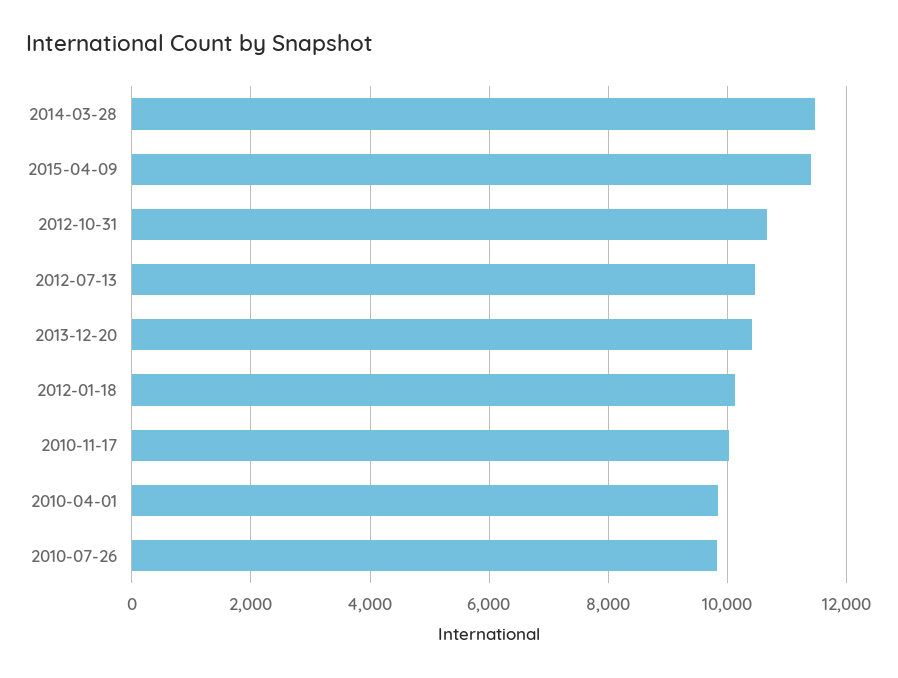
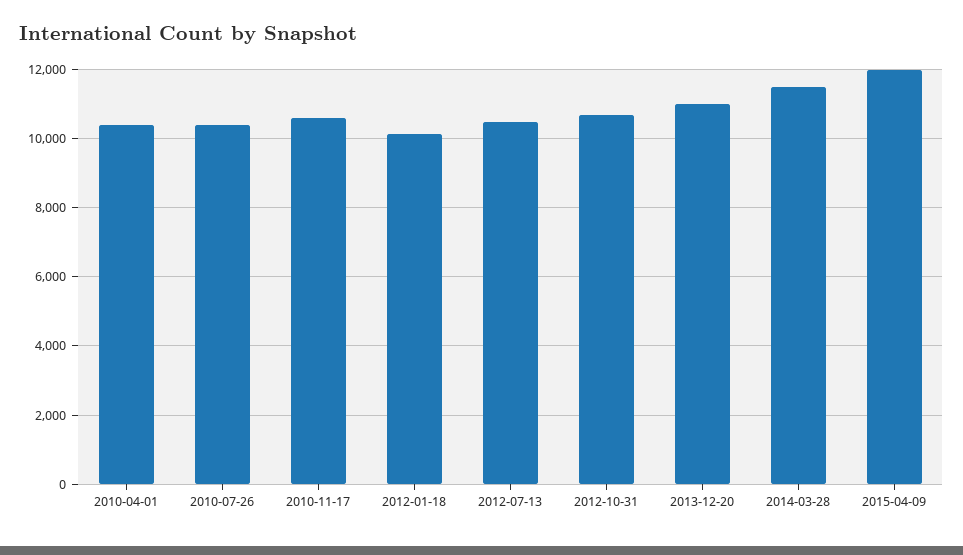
2015-04-09: 11400 -> 12000
2013-12-20: 10400 -> 11000
2010-11-17: 10000 -> 10600
2010-04-01: 9800 -> 10400
2010-07-26: 9800 -> 10400

